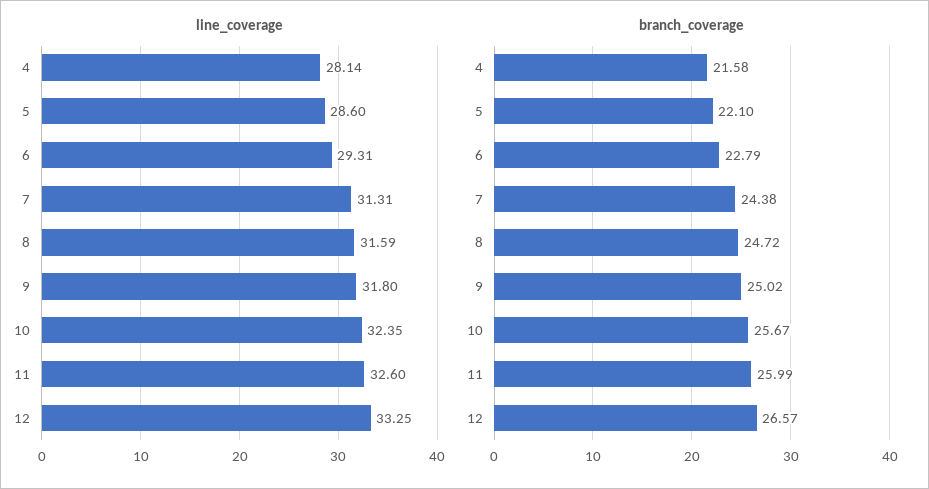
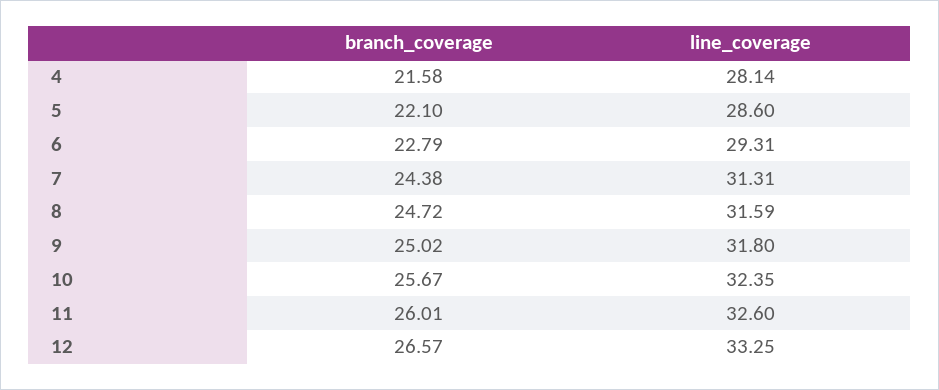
branch_coverage, 11: 25.99 -> 26.01

